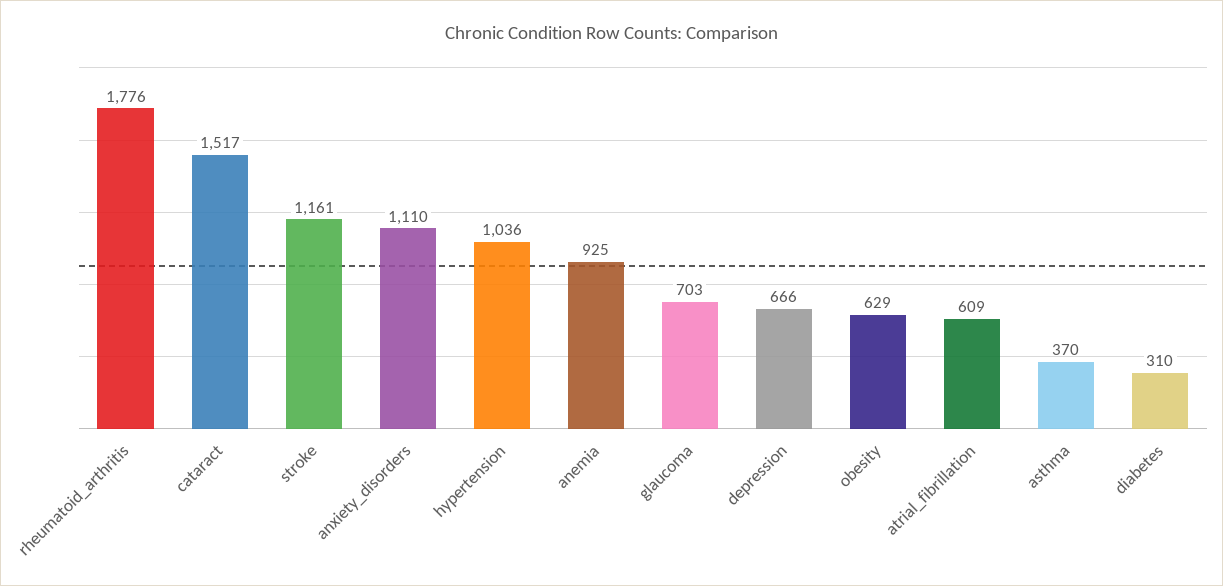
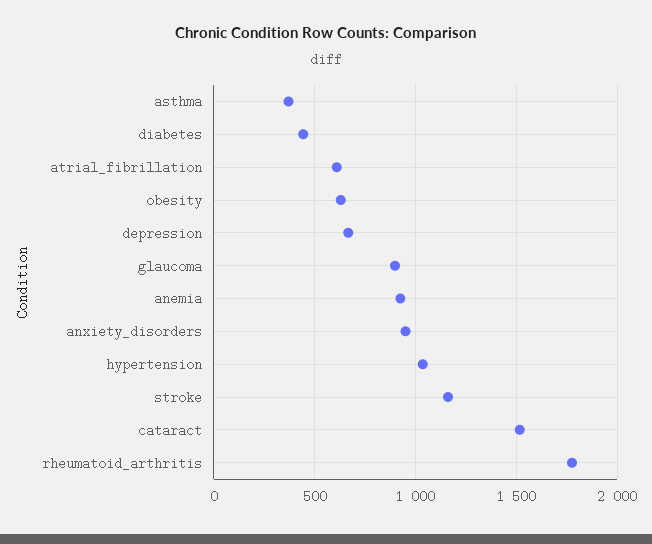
anxiety_disorders: 1110 -> 950
glaucoma: 703 -> 900
diabetes: 310 -> 450

